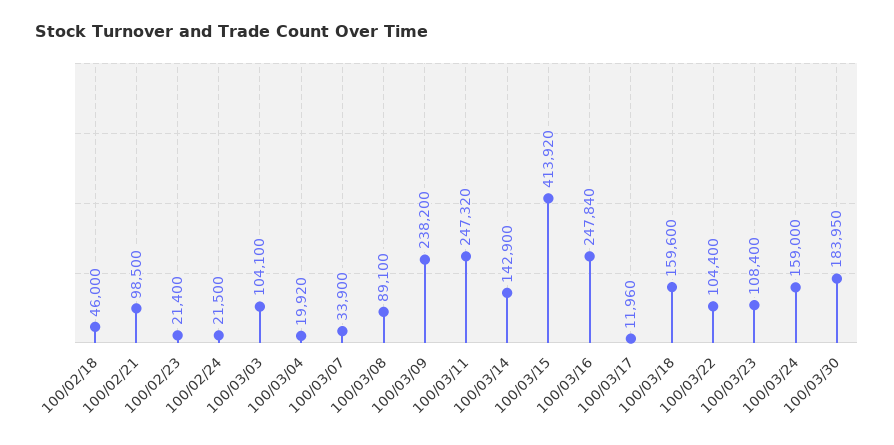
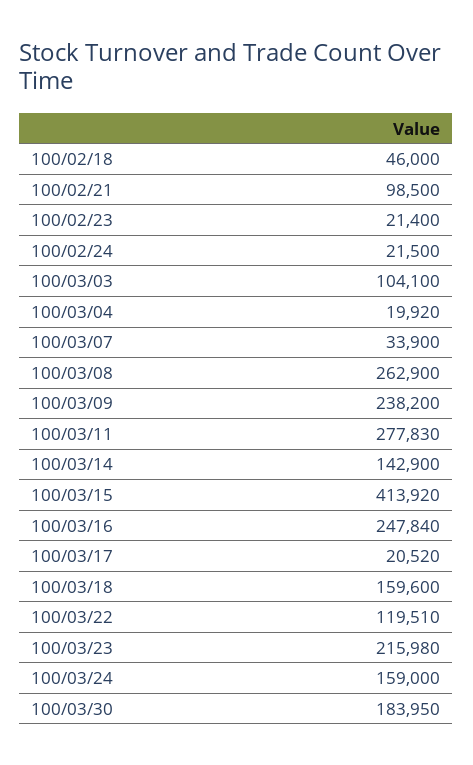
100/03/08: 89100 -> 262900
100/03/11: 247320 -> 277830
100/03/17: 11960 -> 20520
100/03/22: 104400 -> 119510
100/03/23: 108400 -> 215980

